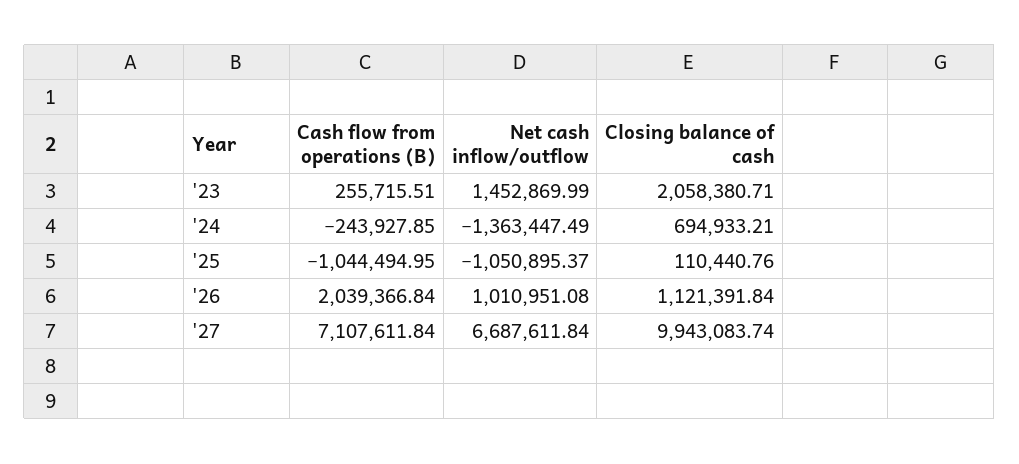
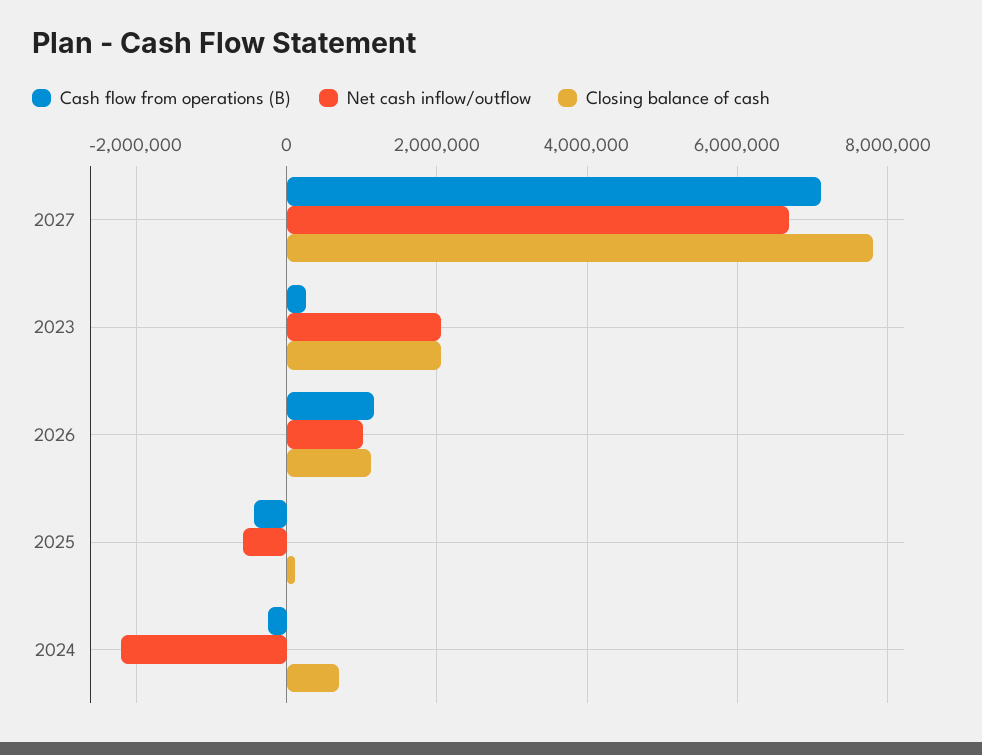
Net cash inflow/outflow, '23: 1452869.99 -> 2000000
Net cash inflow/outflow, '24: -1363447.49 -> -2200000
Cash flow from operations (B), '25: -1044494.95 -> -400000
Net cash inflow/outflow, '25: -1050895.37 -> -600000
Cash flow from operations (B), '26: 2039366.84 -> 1200000
Closing balance of cash, '27: 9943083.74 -> 7800000

